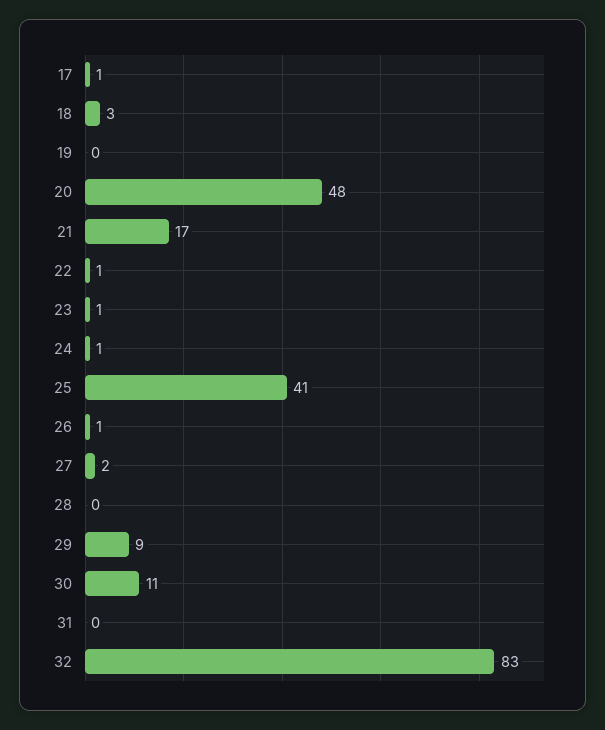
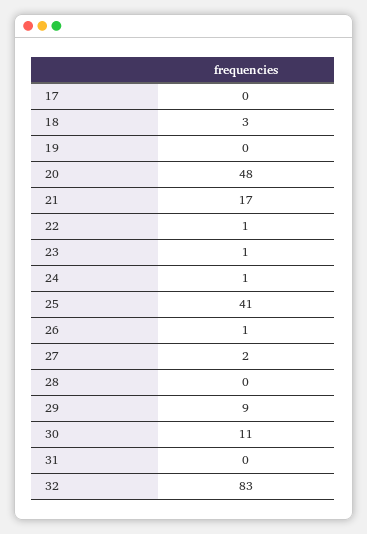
17: 1 -> 0

